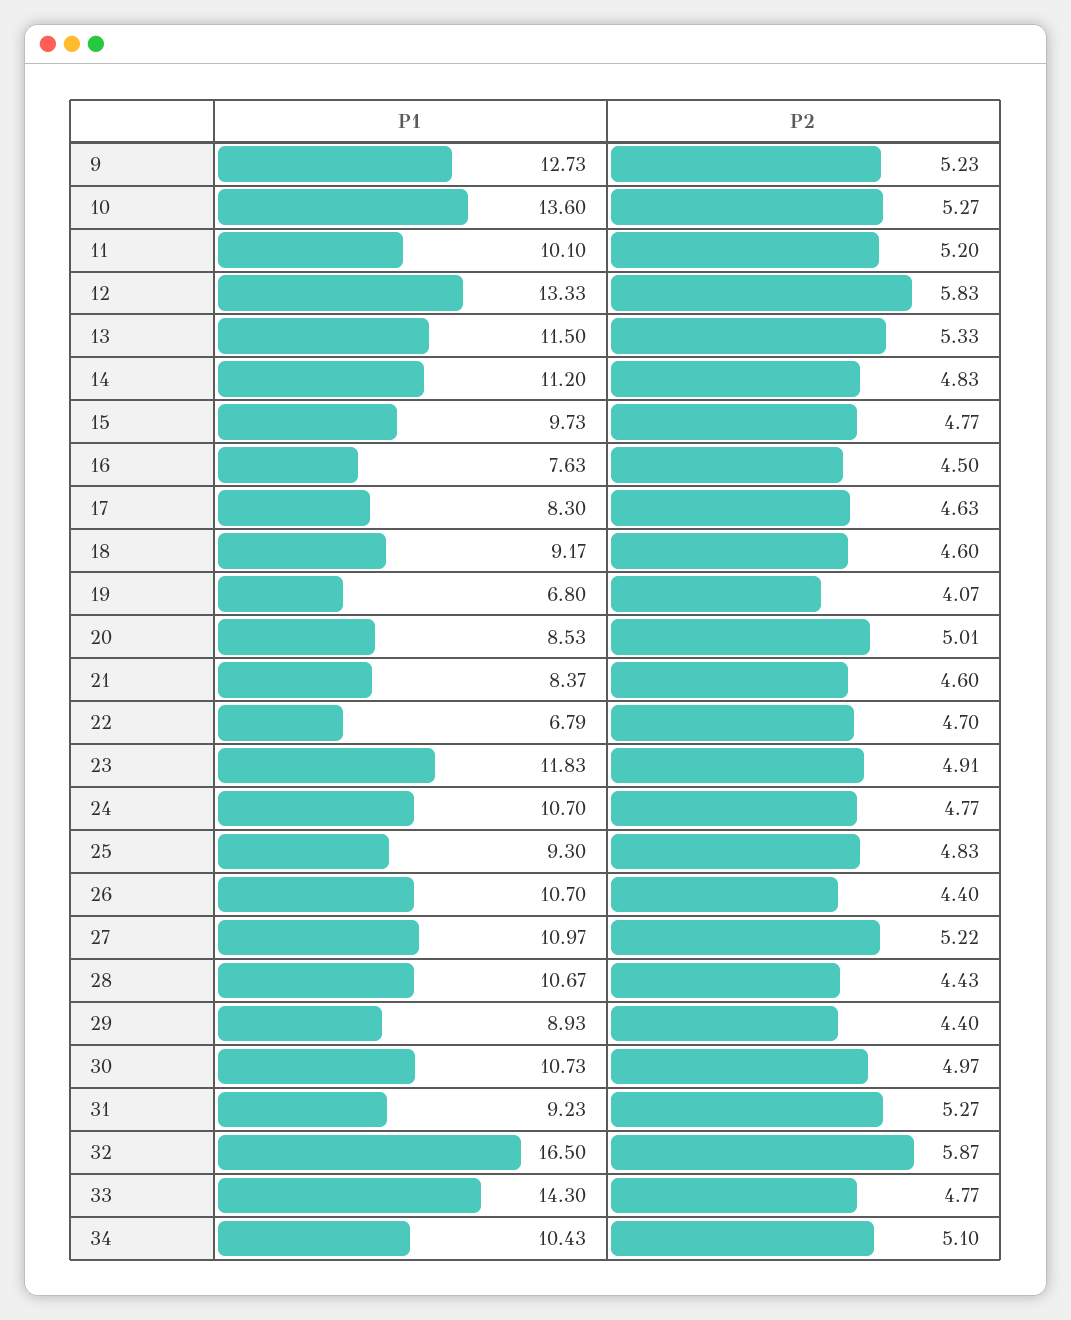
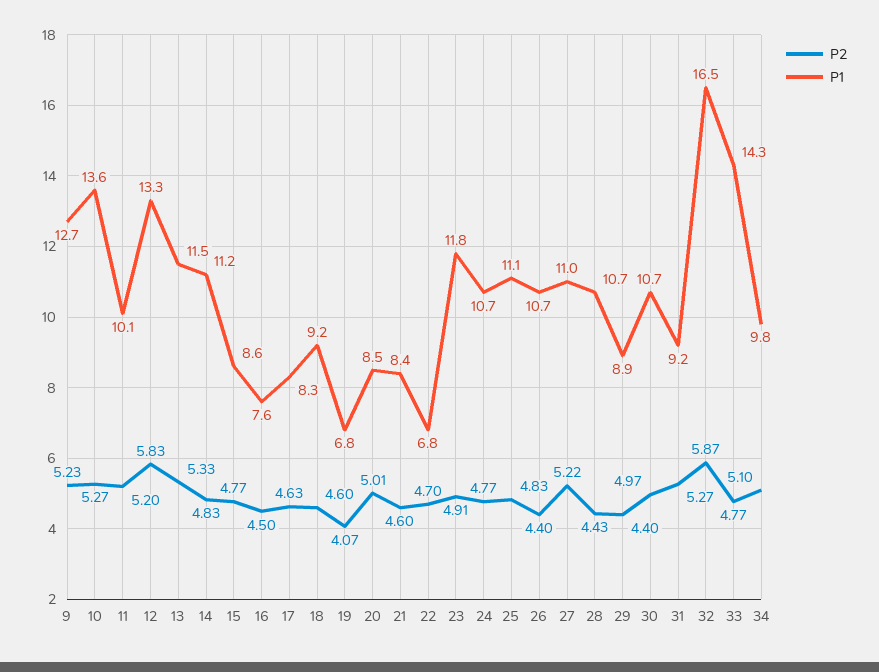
P1, 15: 9.73 -> 8.6
P1, 25: 9.3 -> 11.1
P1, 34: 10.43 -> 9.8

